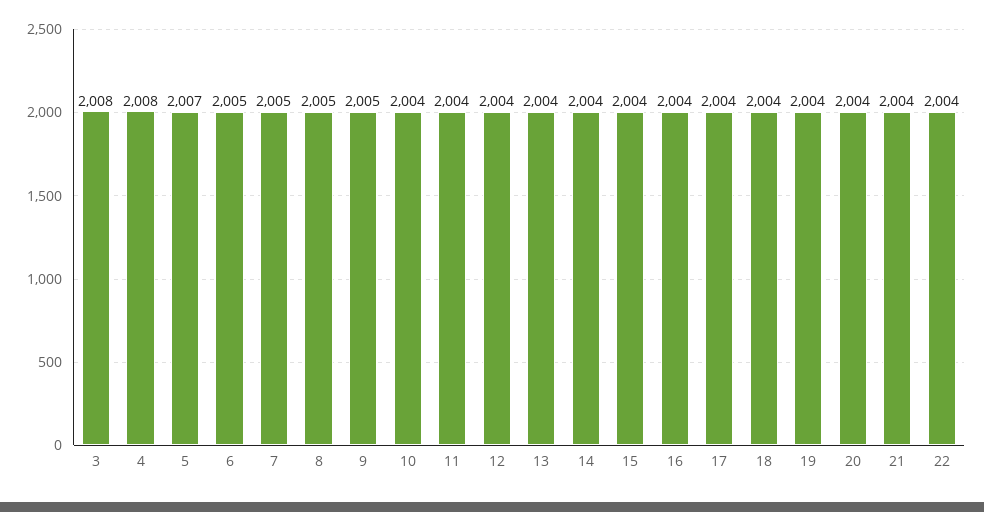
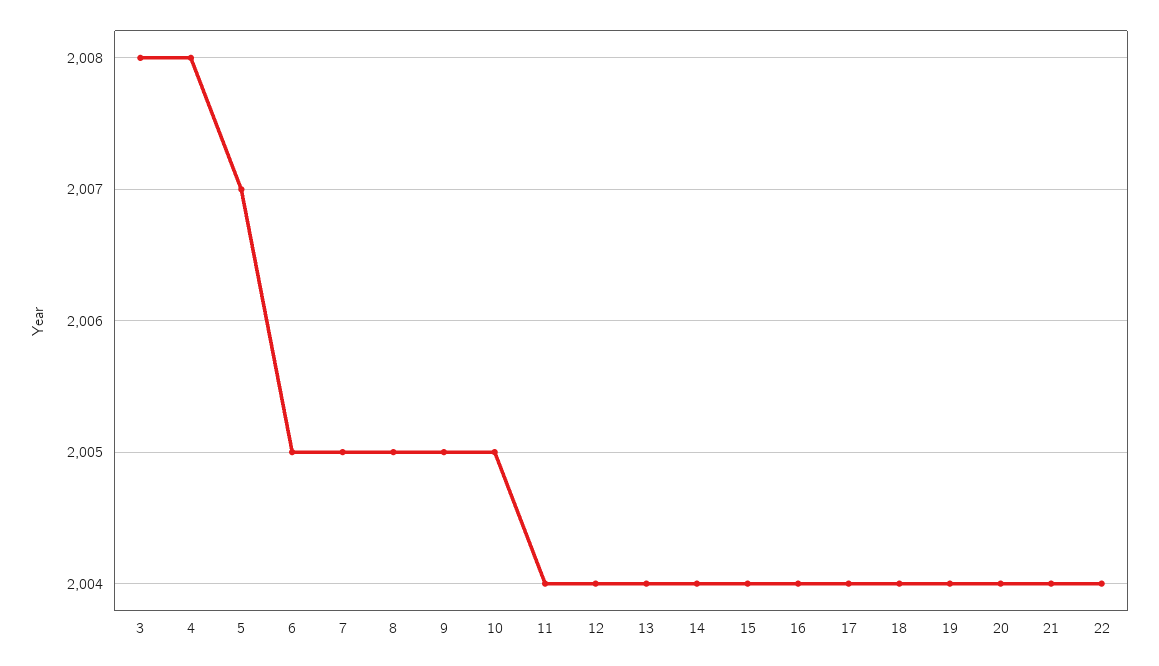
10: 2004 -> 2005

